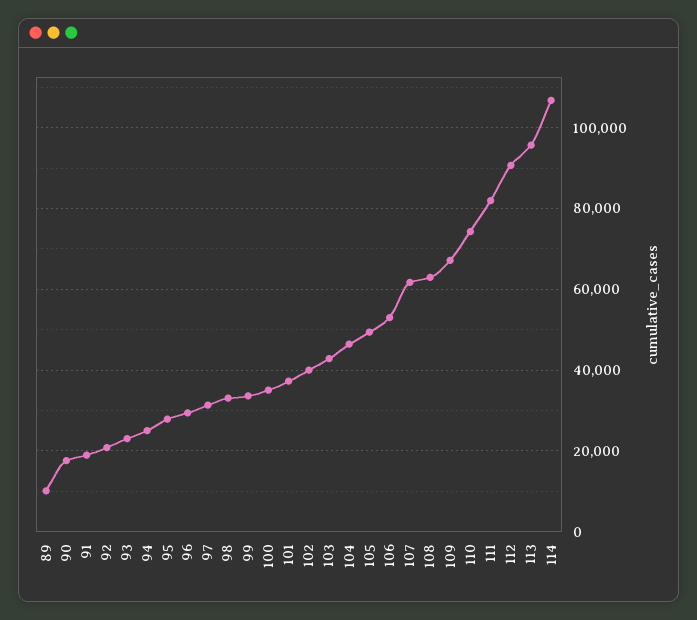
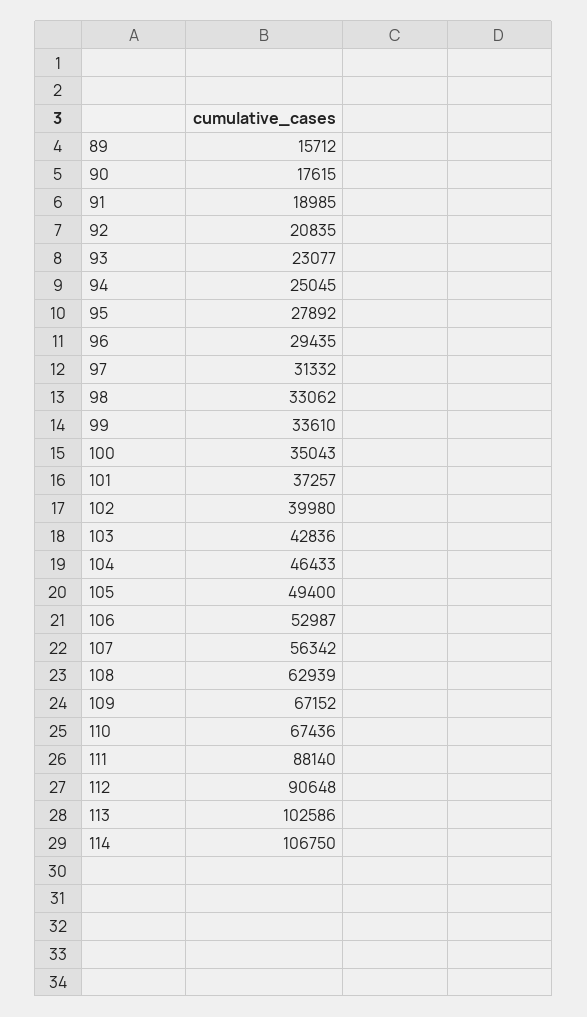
89: 10000 -> 15712
107: 62000 -> 56342
110: 74000 -> 67436
111: 82000 -> 88140
113: 96000 -> 102586

